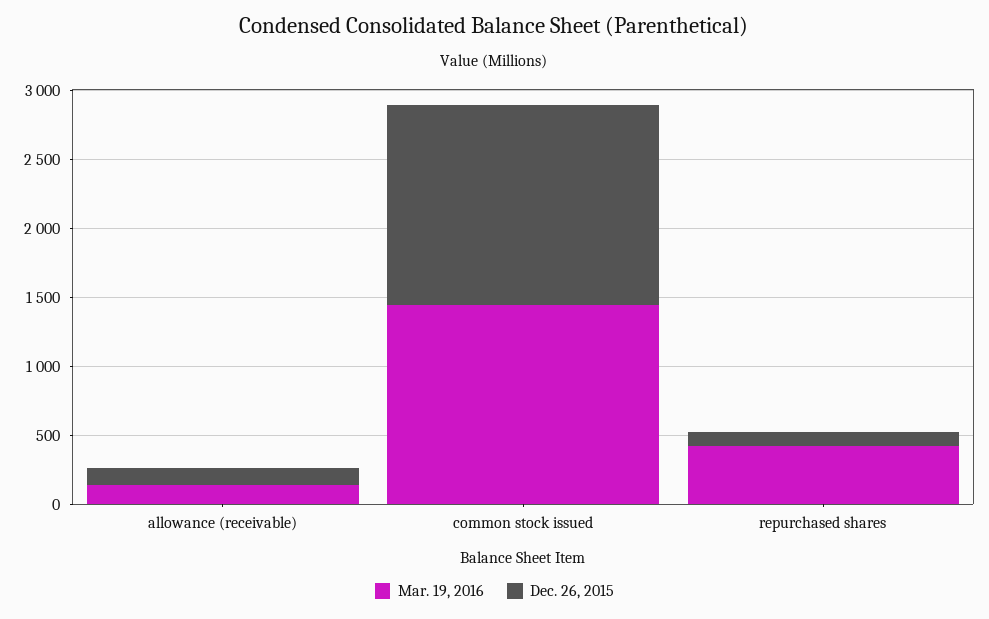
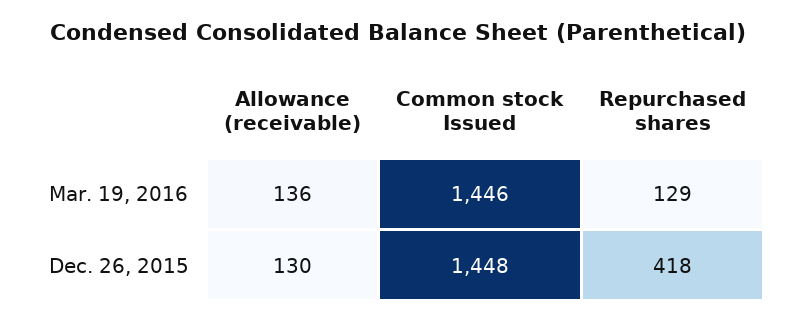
Mar. 19, 2016, repurchased shares: 400 -> 129
Dec. 26, 2015, repurchased shares: 100 -> 418

